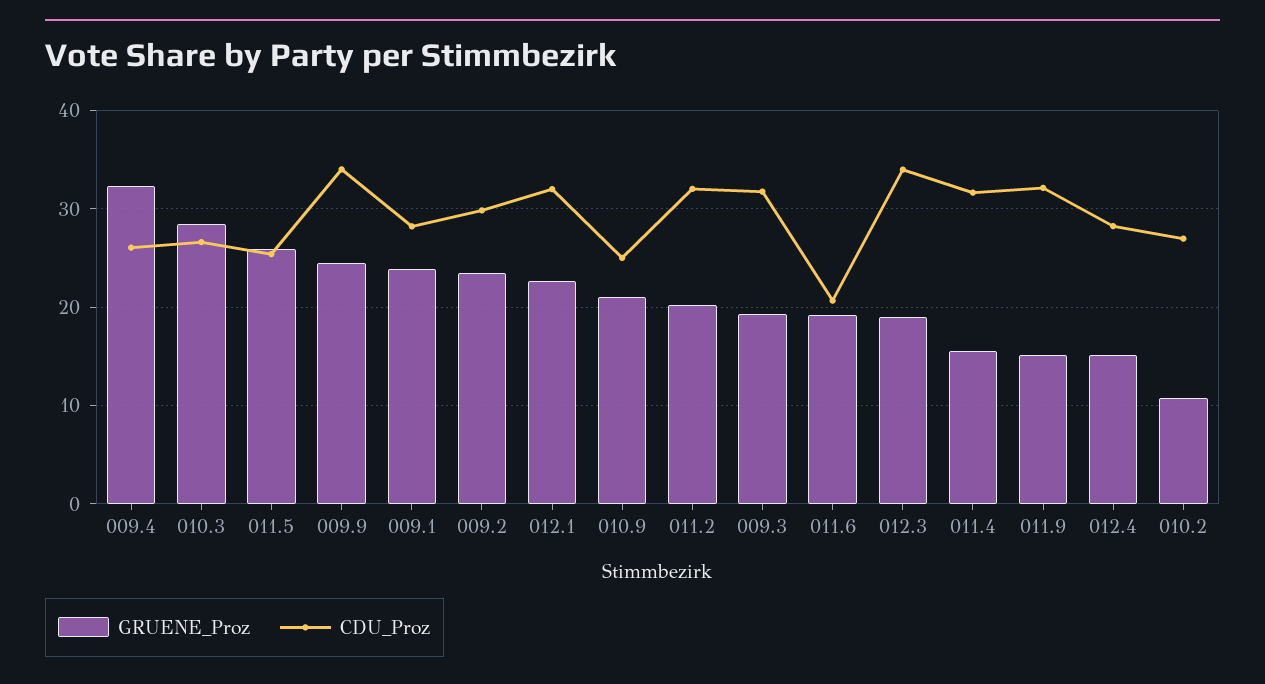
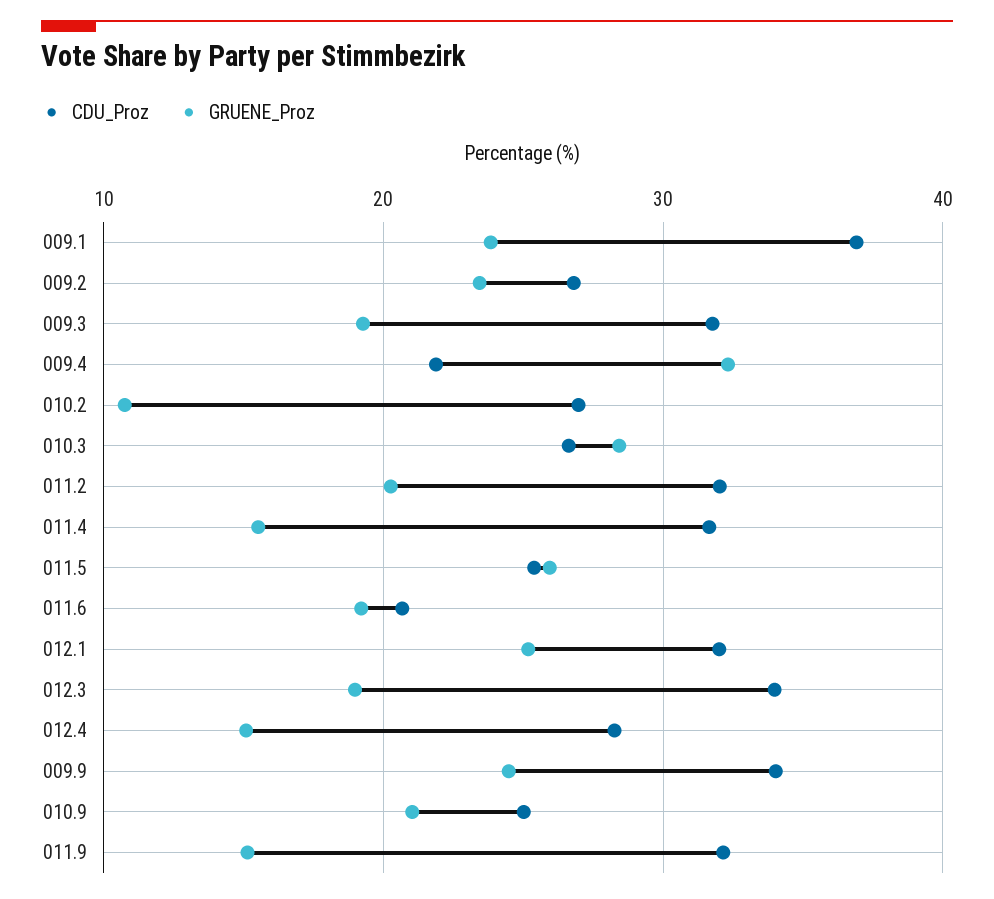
CDU_Proz, 009.4: 26 -> 22
CDU_Proz, 009.1: 28 -> 37
CDU_Proz, 009.2: 30 -> 27
GRUENE_Proz, 012.1: 23 -> 25

